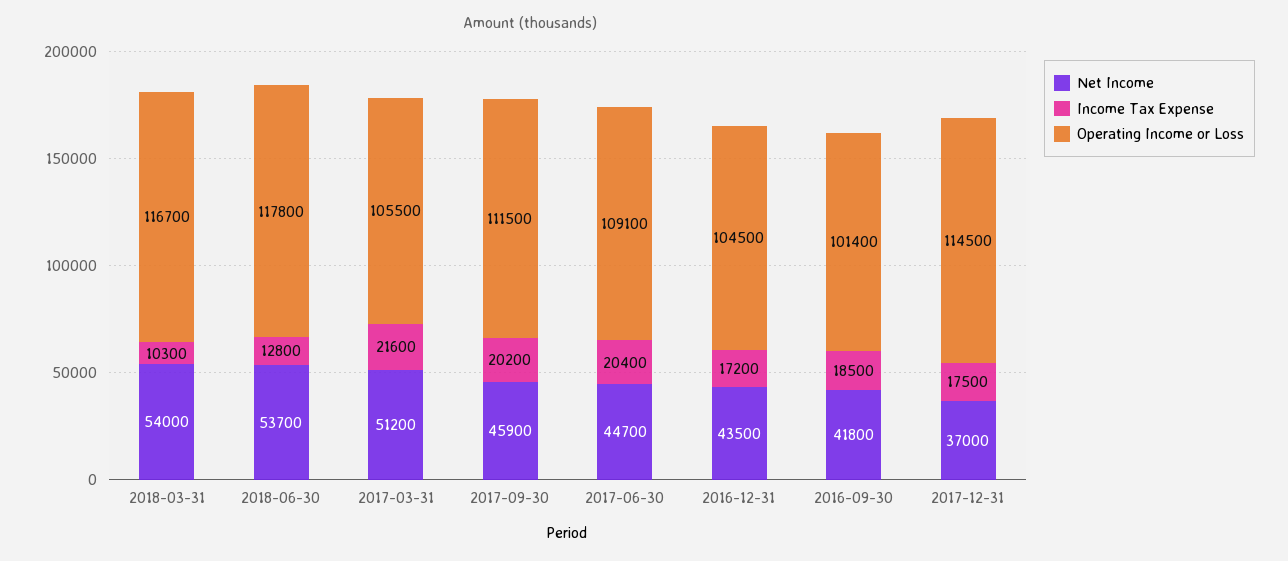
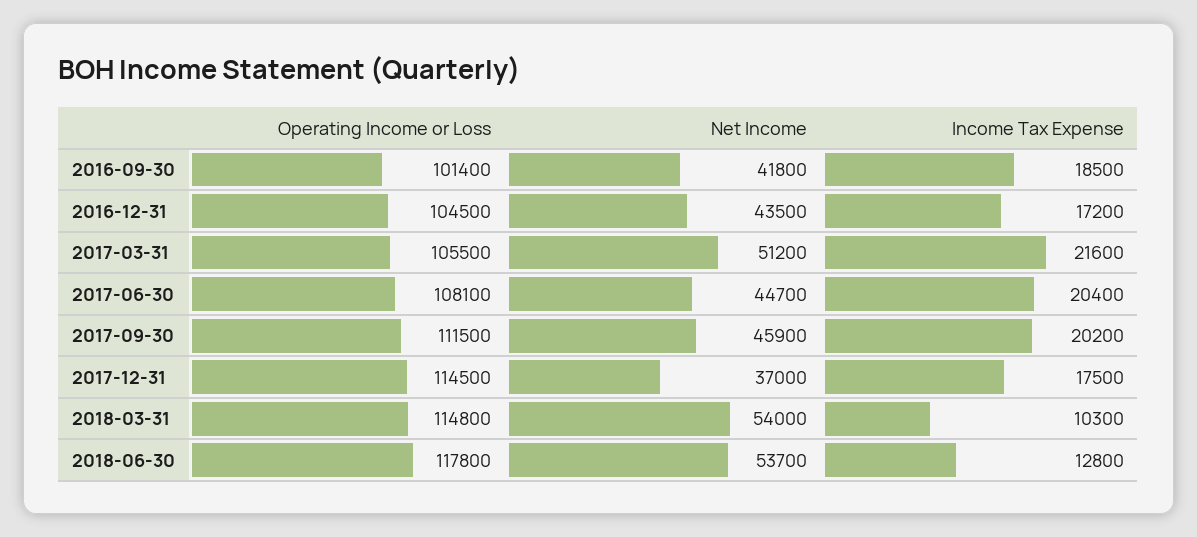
Operating Income or Loss, 2018-03-31: 116700 -> 114800
Operating Income or Loss, 2017-06-30: 109100 -> 108100

